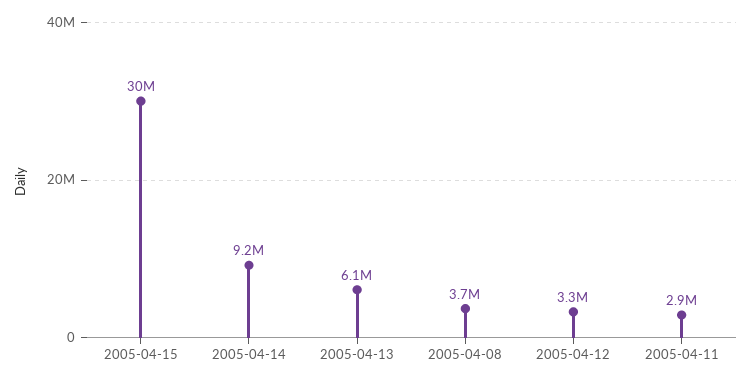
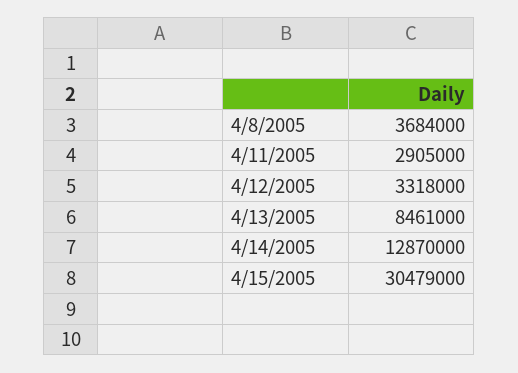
2005-04-14: 9200000 -> 12870000
2005-04-13: 6100000 -> 8461000

